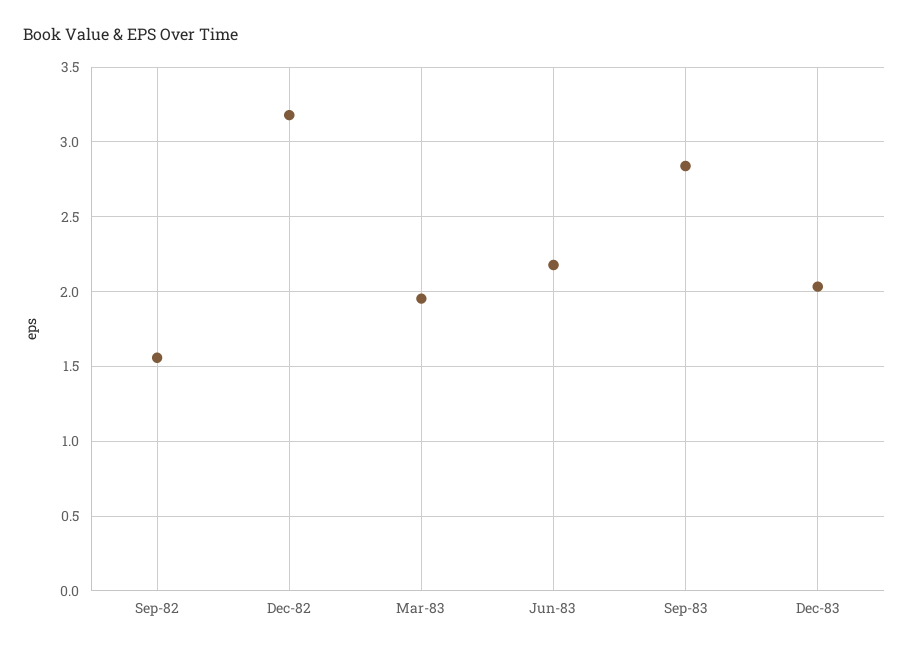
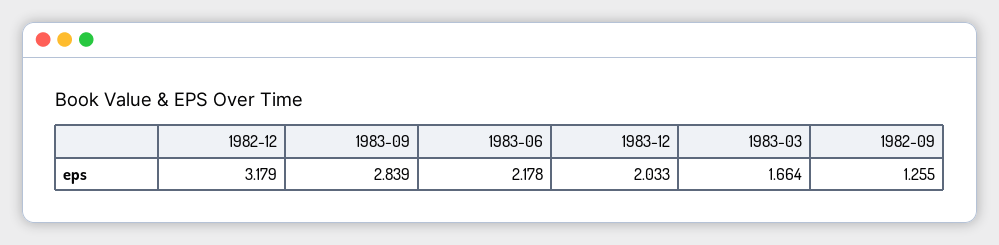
Sep-82: 1.55 -> 1.255
Mar-83: 1.95 -> 1.664

